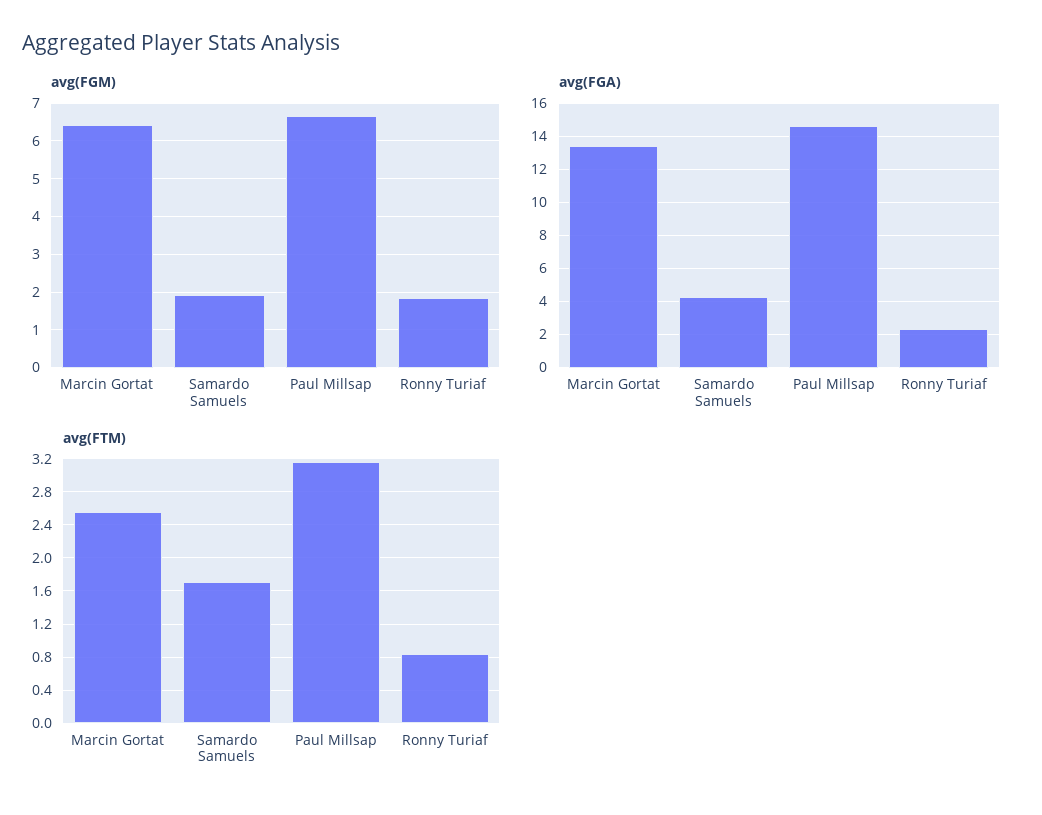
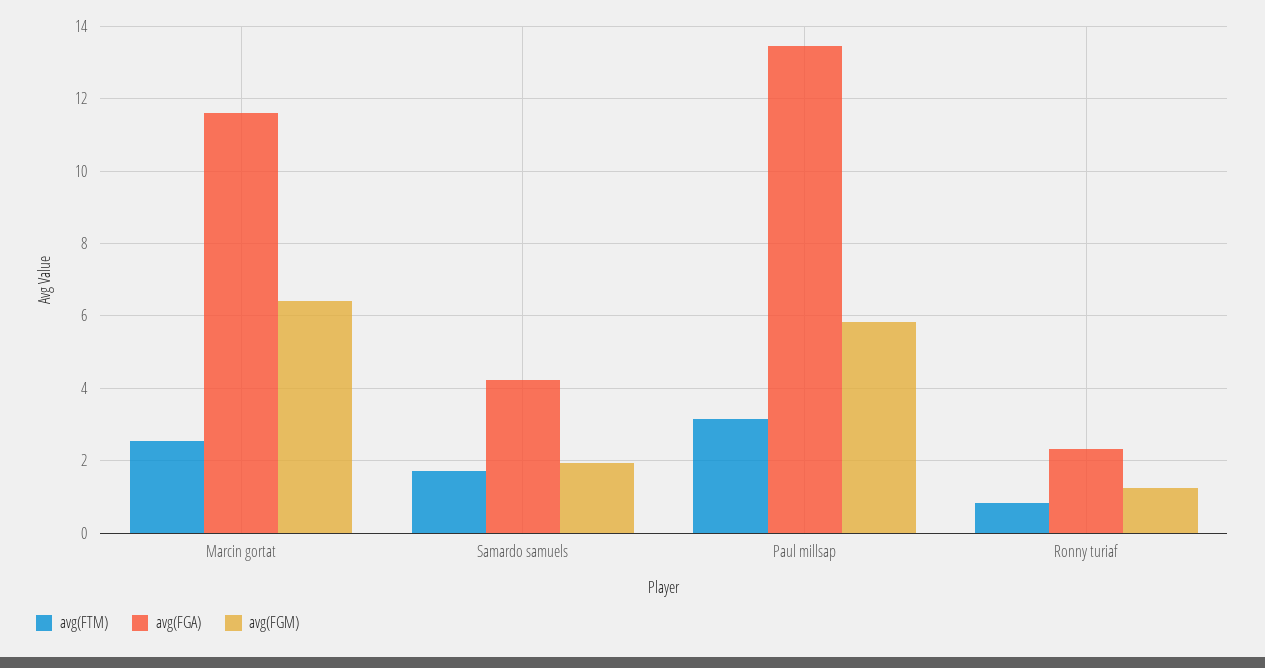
avg(FGM), Paul Millsap: 6.6 -> 5.8
avg(FGM), Ronny Turiaf: 1.8 -> 1.2
avg(FGA), Marcin Gortat: 13.5 -> 11.6
avg(FGA), Paul Millsap: 14.5 -> 13.4

